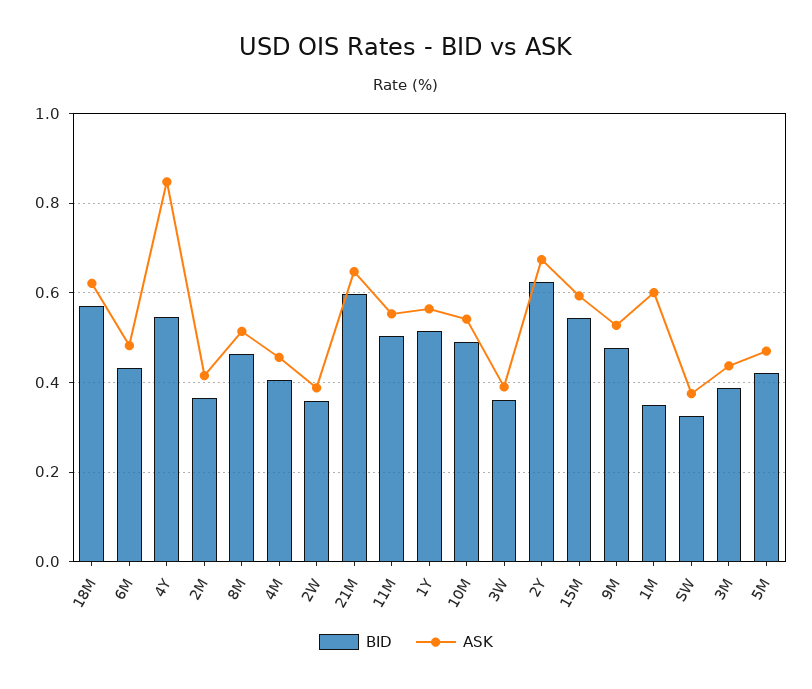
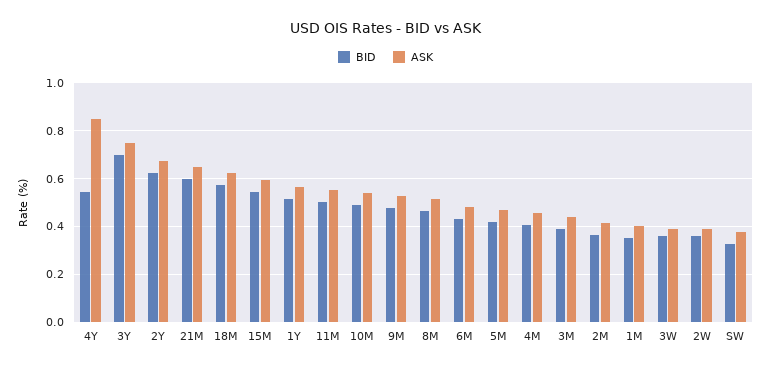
ASK, 1M: 0.6 -> 0.4
BID, 3Y: none -> 0.7
ASK, 3Y: none -> 0.75

